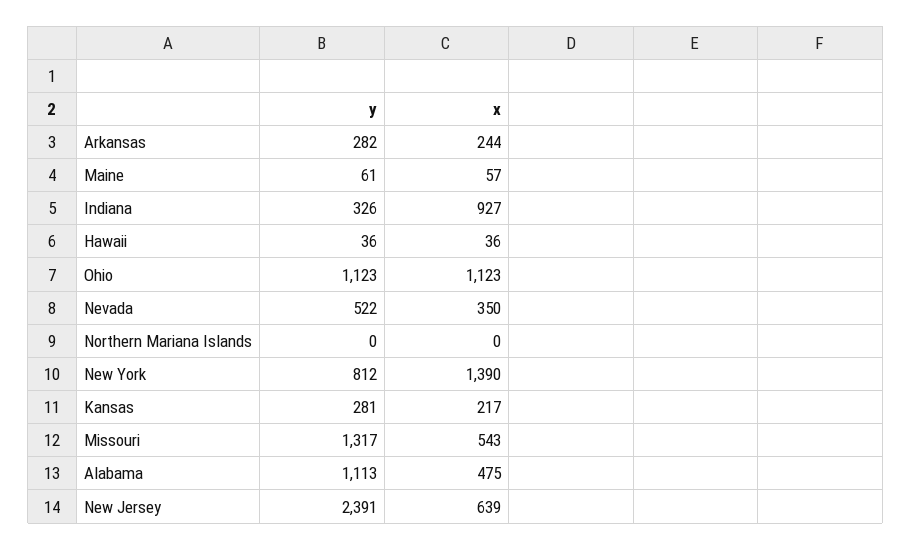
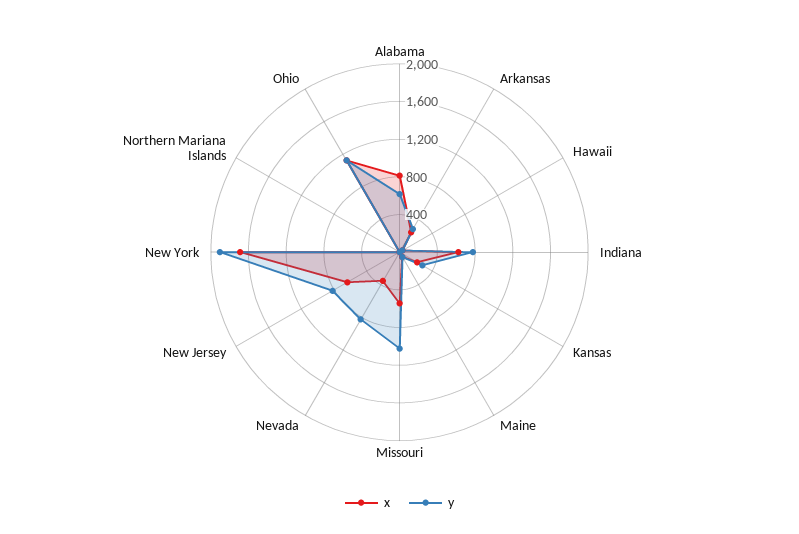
y, Indiana: 326 -> 800
x, Indiana: 927 -> 600
y, Nevada: 522 -> 800
y, New York: 812 -> 1900
x, New York: 1390 -> 1700
y, Missouri: 1317 -> 1000
y, Alabama: 1113 -> 600
x, Alabama: 475 -> 800
y, New Jersey: 2391 -> 800

